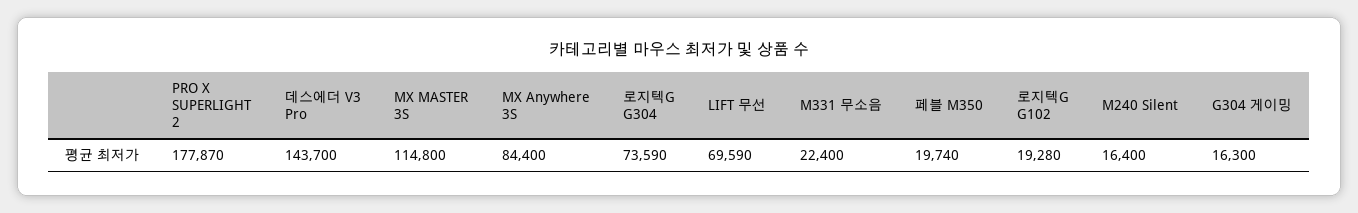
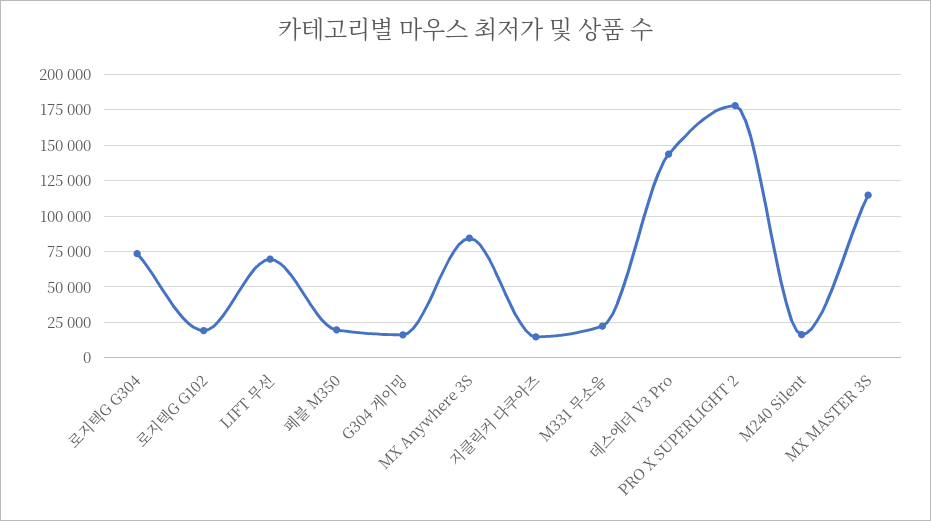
지클릭커 다쿠아즈: none -> 15000

